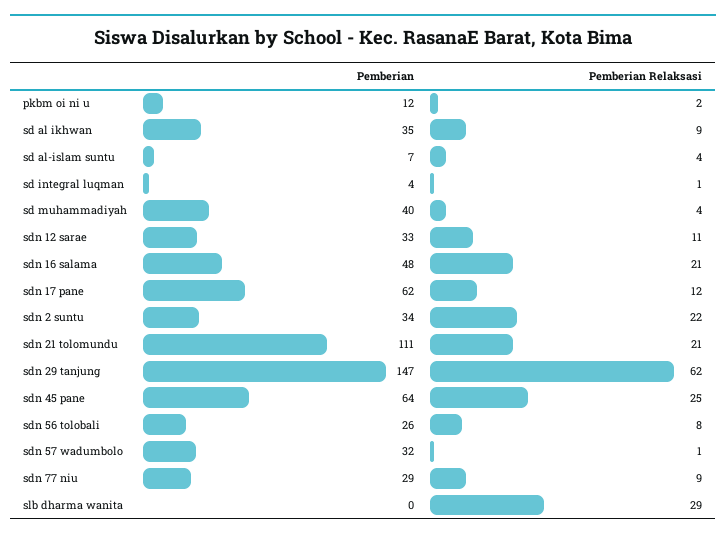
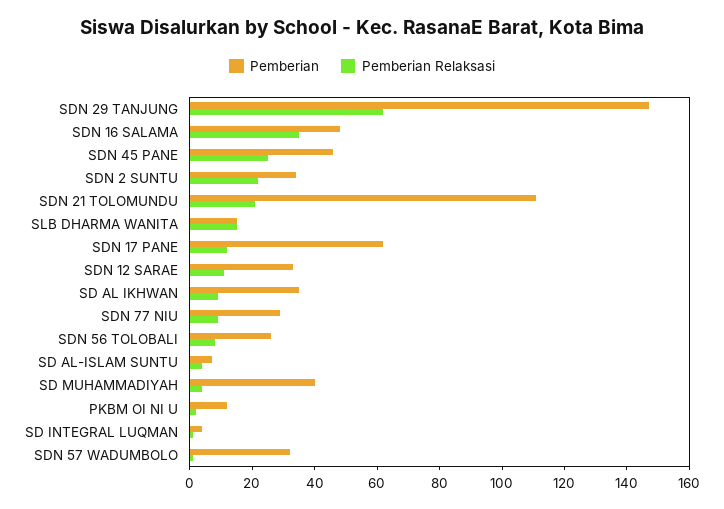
Pemberian Relaksasi, sdn 16 salama: 21 -> 35
Pemberian, sdn 45 pane: 64 -> 45
Pemberian, slb dharma wanita: 0 -> 15
Pemberian Relaksasi, slb dharma wanita: 29 -> 15

